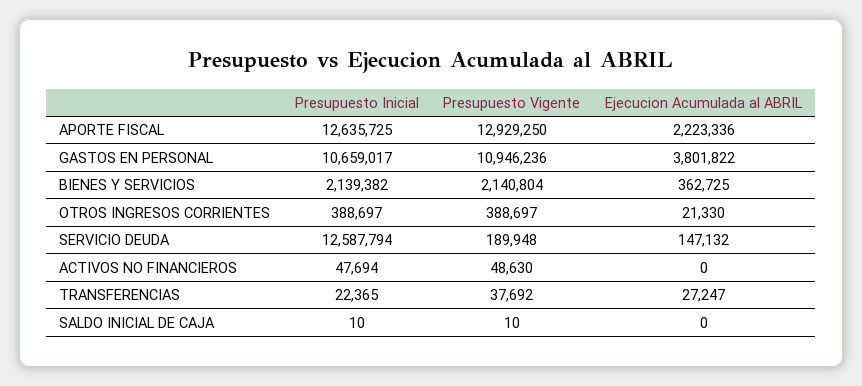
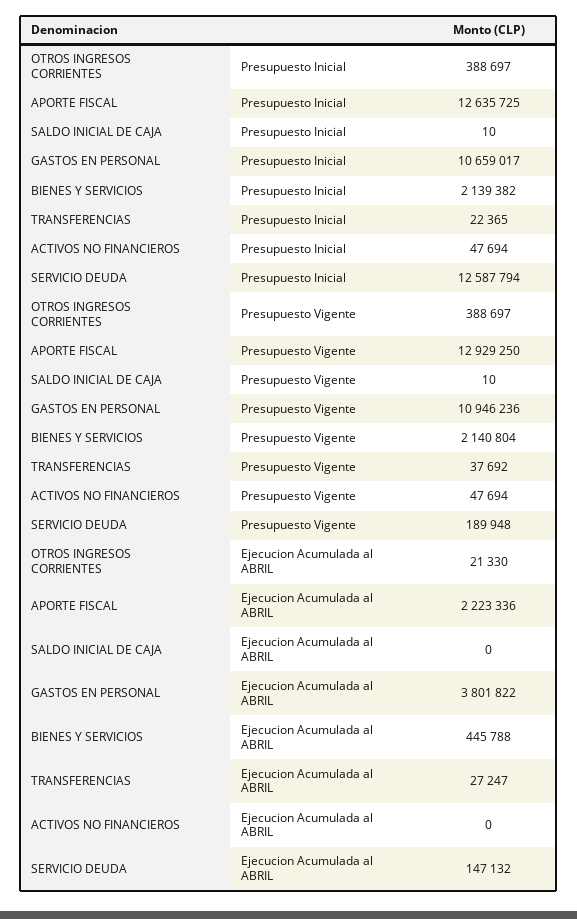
Ejecucion Acumulada al ABRIL, BIENES Y SERVICIOS: 362725 -> 445788
Presupuesto Vigente, ACTIVOS NO FINANCIEROS: 48630 -> 47694

